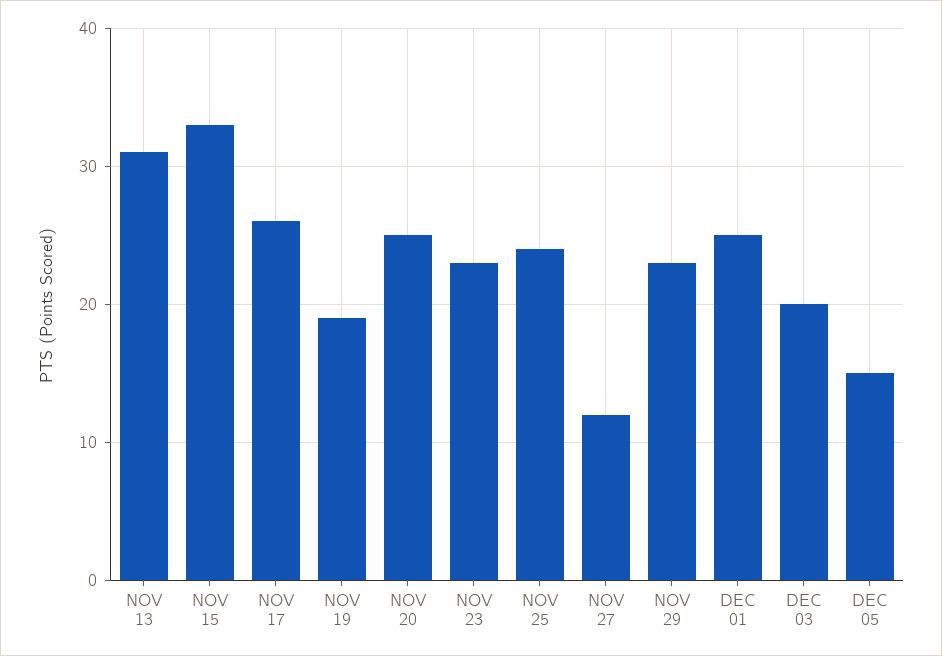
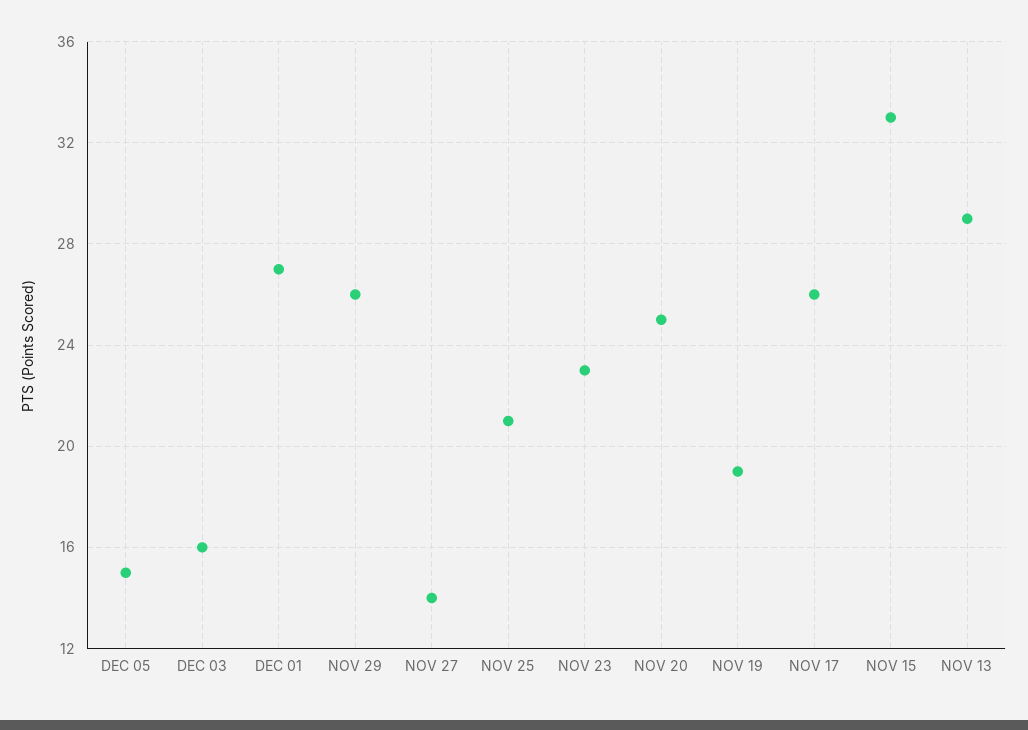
NOV 13: 31 -> 29
NOV 25: 24 -> 21
NOV 27: 12 -> 14
NOV 29: 23 -> 26
DEC 01: 25 -> 27
DEC 03: 20 -> 16

